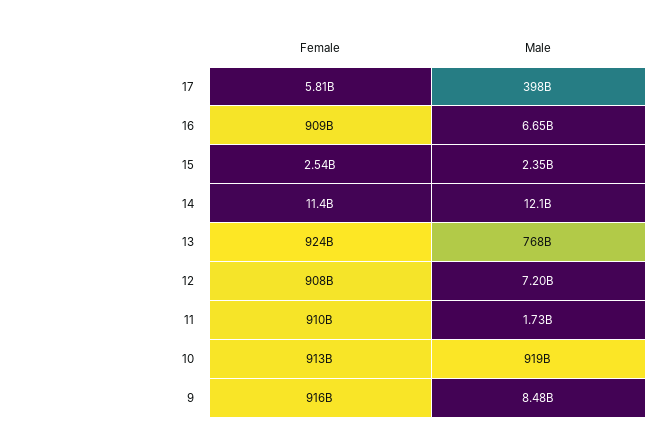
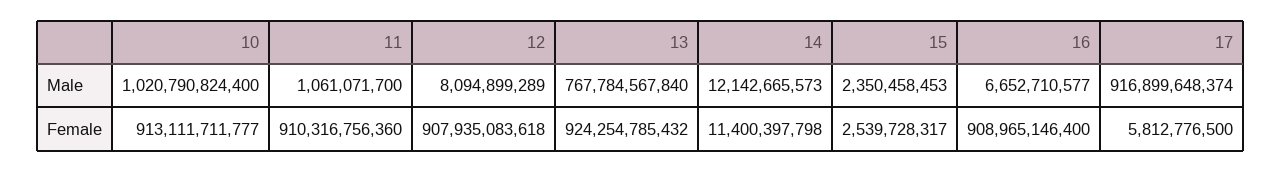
Male, 17: 398000000000 -> 916899648374
Male, 12: 7200000000 -> 8094899289
Male, 11: 1730000000 -> 1061071700
Male, 10: 919000000000 -> 1020790824400
Female, 9: 916000000000 -> none
Male, 9: 8480000000 -> none

